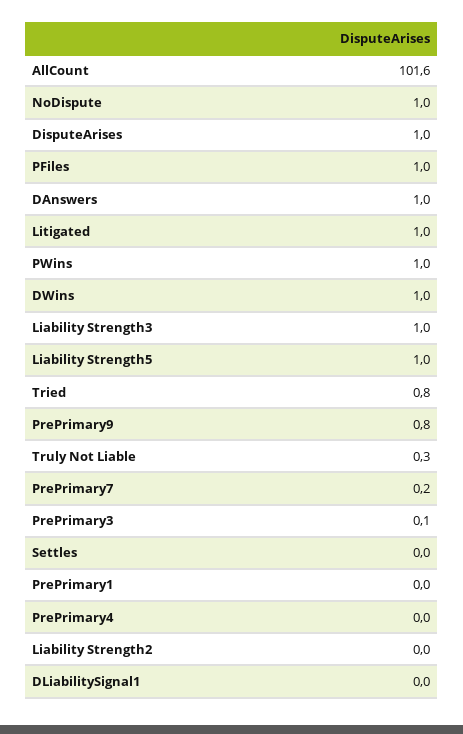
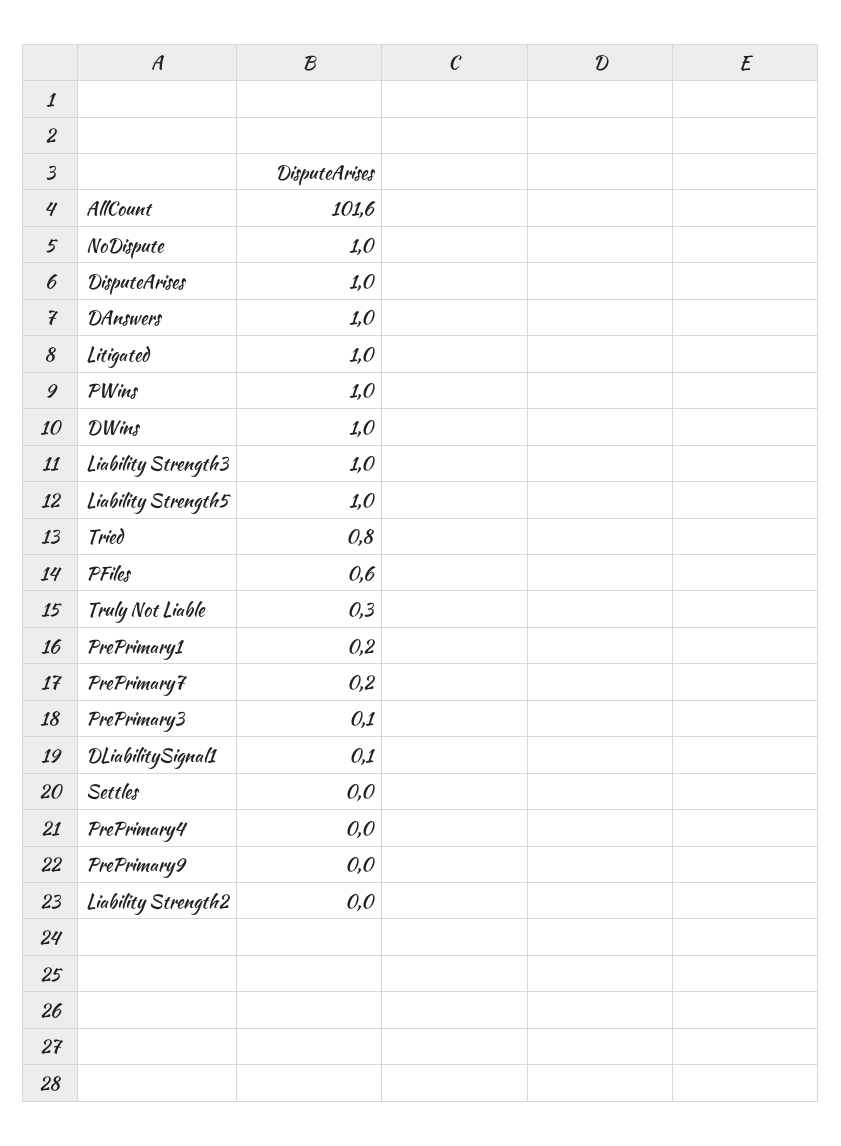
PFiles: 1 -> 0.6
PrePrimary9: 0.8 -> 0
PrePrimary1: 0 -> 0.2
DLiabilitySignal1: 0 -> 0.1

